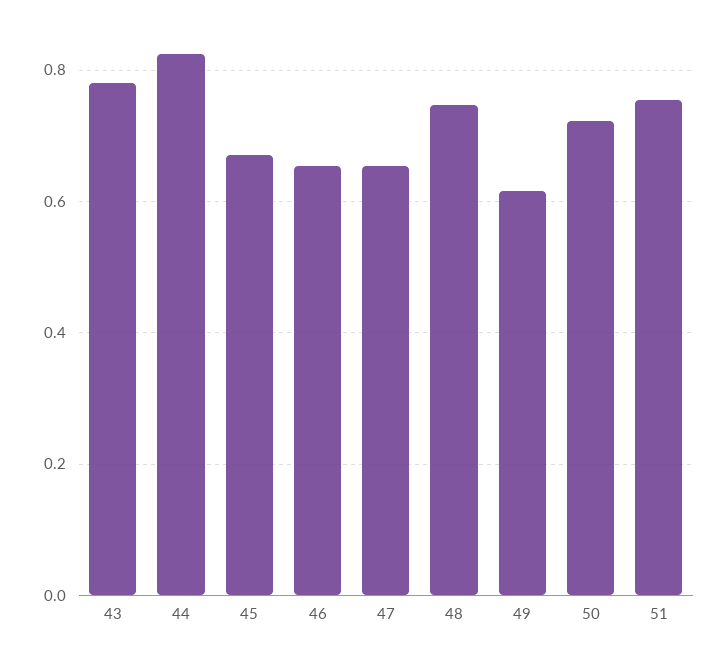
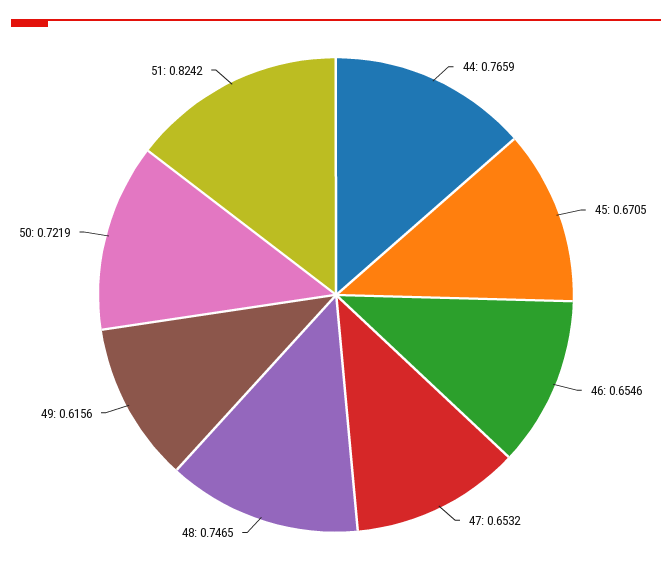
43: 0.78 -> none
44: 0.82 -> 0.7659
51: 0.76 -> 0.8242

